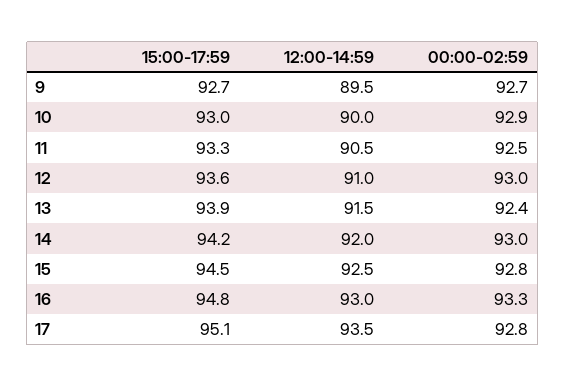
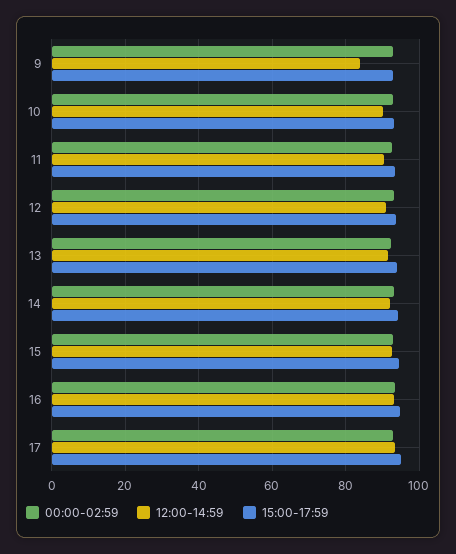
12:00-14:59, 9: 89.5 -> 84

